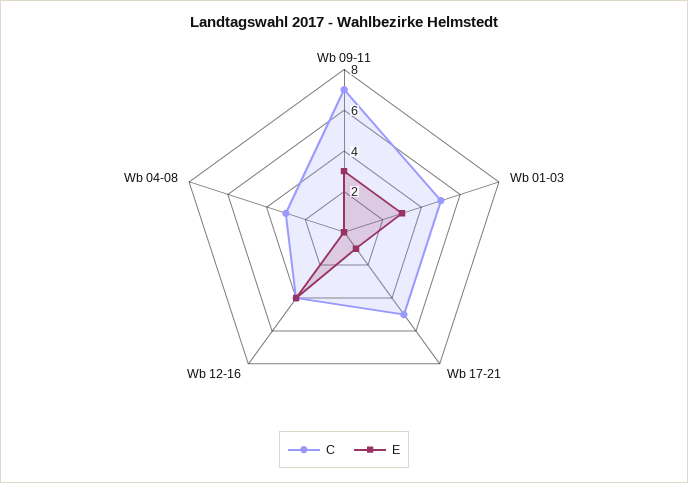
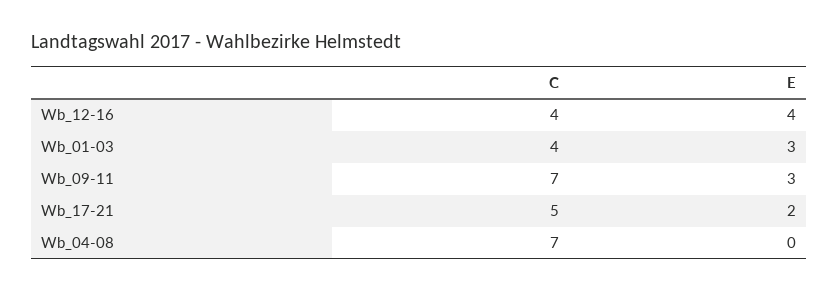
C, Wb 01-03: 5 -> 4
E, Wb 17-21: 1 -> 2
C, Wb 04-08: 3 -> 7

